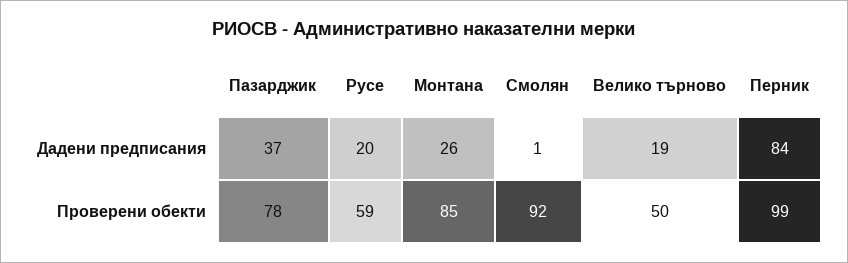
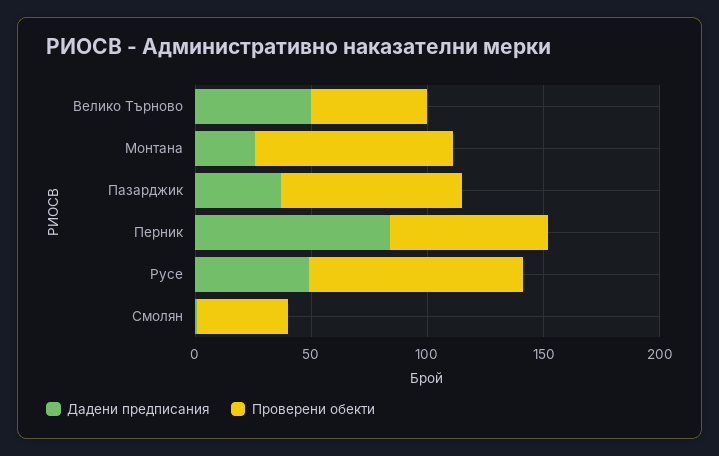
Дадени предписания, Русе: 20 -> 50
Дадени предписания, Велико търново: 19 -> 50
Проверени обекти, Русе: 59 -> 90
Проверени обекти, Смолян: 92 -> 40
Проверени обекти, Перник: 99 -> 70

